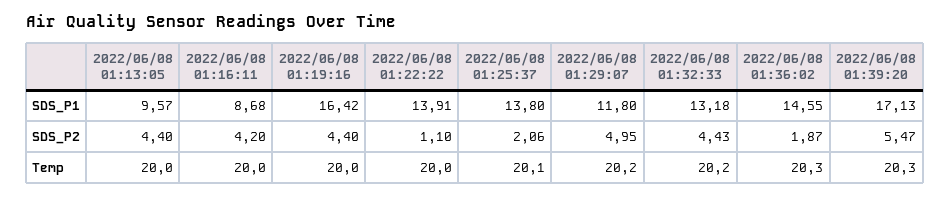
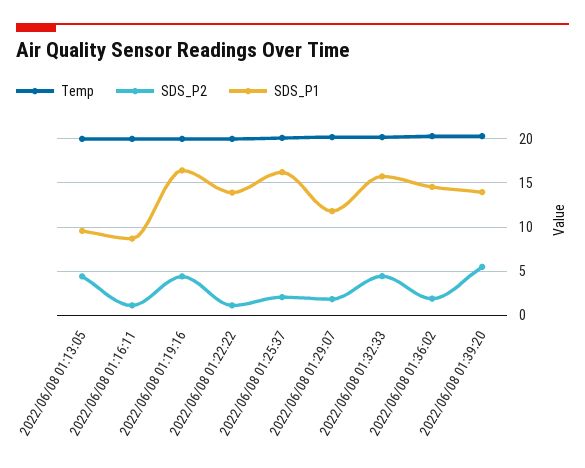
SDS_P1, 2022/06/08 01:25:37: 13.8 -> 16
SDS_P1, 2022/06/08 01:32:33: 13.18 -> 16
SDS_P1, 2022/06/08 01:39:20: 17.13 -> 14
SDS_P2, 2022/06/08 01:16:11: 4.2 -> 1
SDS_P2, 2022/06/08 01:29:07: 4.95 -> 2

